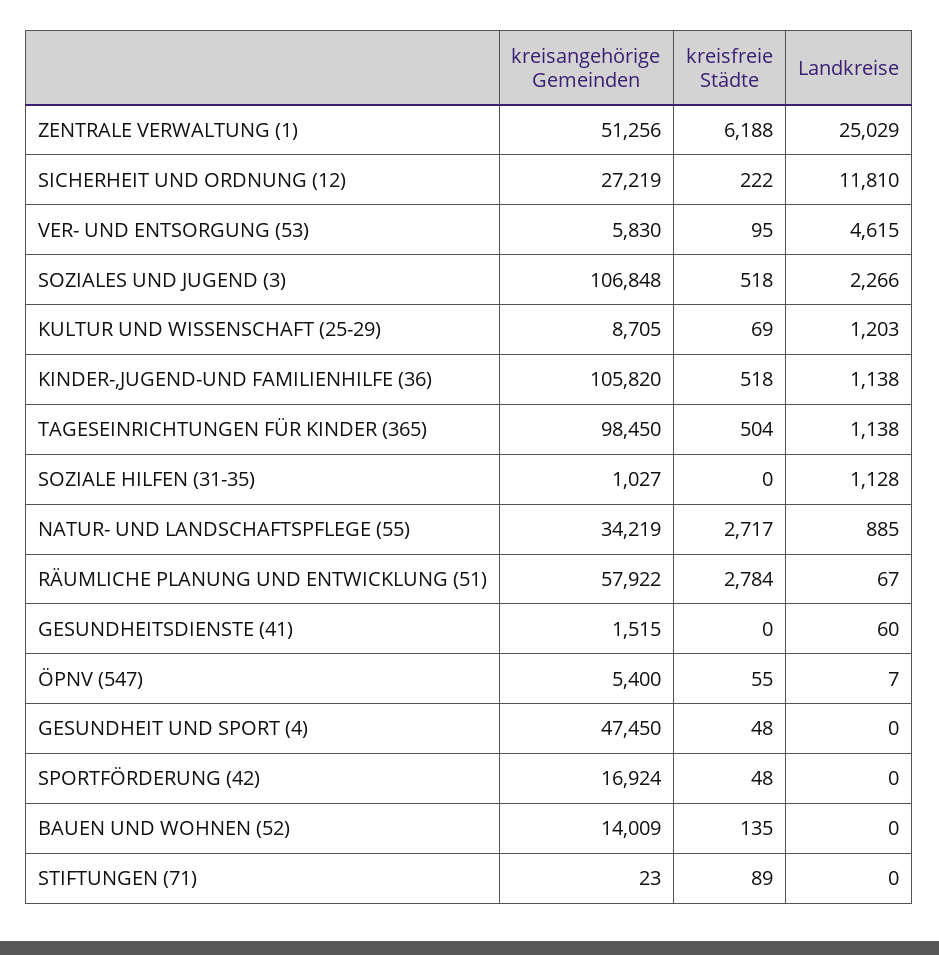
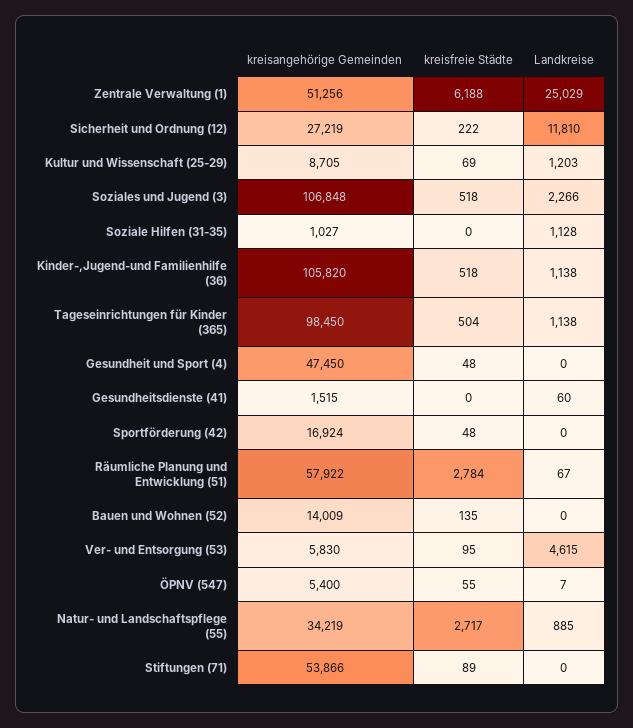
kreisangehörige Gemeinden, STIFTUNGEN (71): 23 -> 53866

